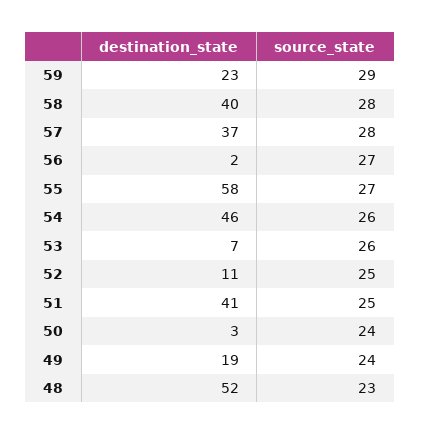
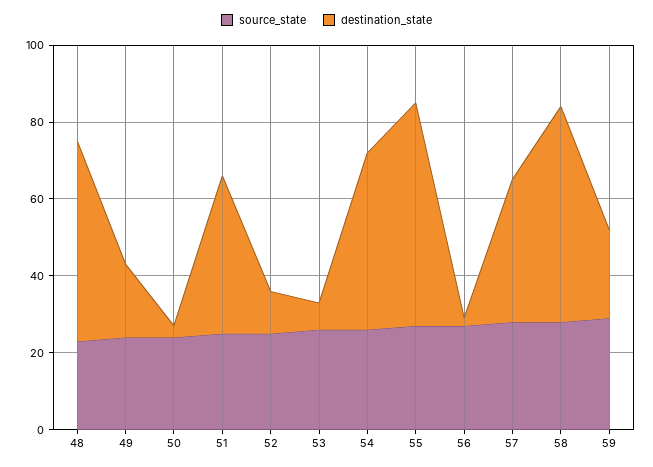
destination_state, 58: 40 -> 55

